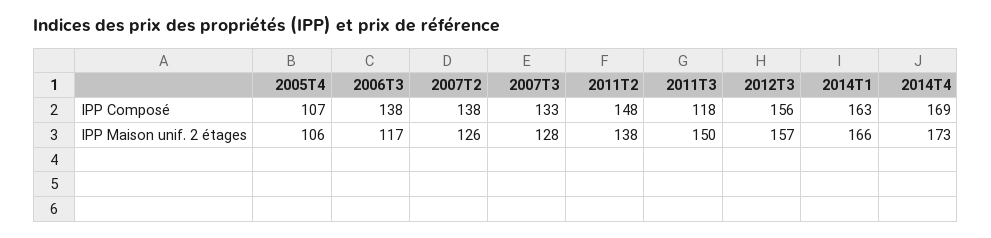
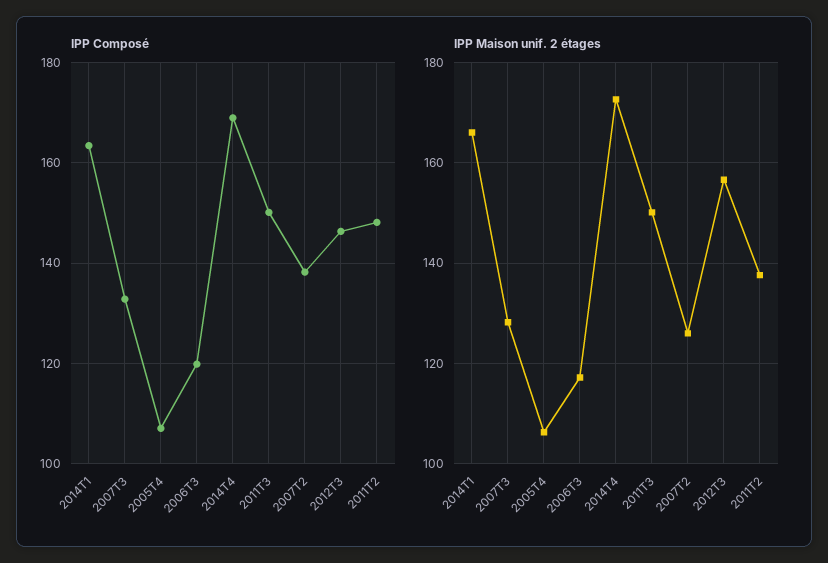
IPP Composé, 2006T3: 138 -> 120
IPP Composé, 2011T3: 118 -> 150
IPP Composé, 2012T3: 156 -> 146

